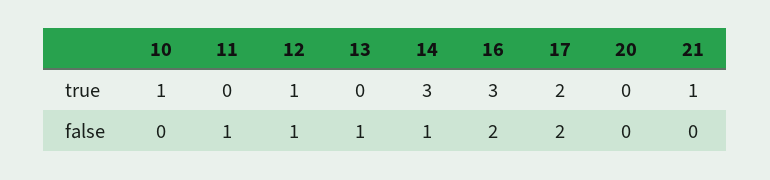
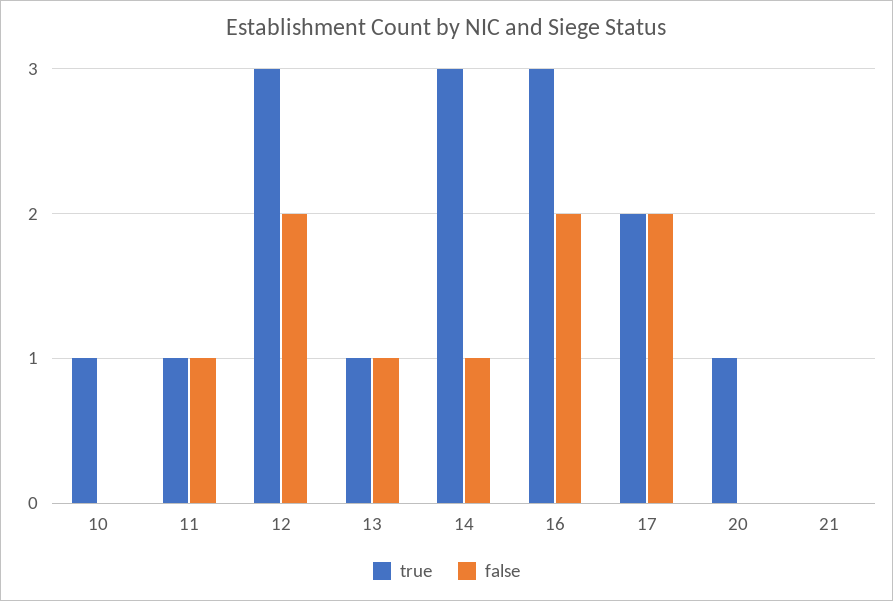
true, 11: 0 -> 1
true, 12: 1 -> 3
true, 13: 0 -> 1
true, 20: 0 -> 1
true, 21: 1 -> 0
false, 12: 1 -> 2

